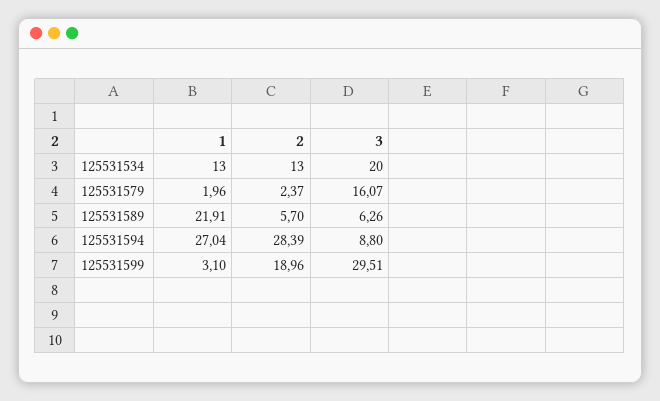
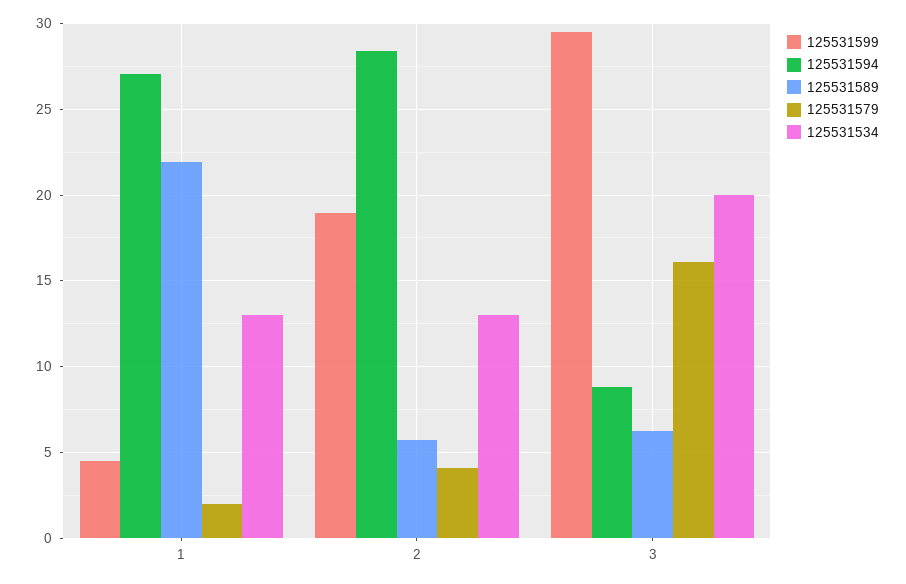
125531579, 2: 2.37 -> 4
125531599, 1: 3.1 -> 4.5

